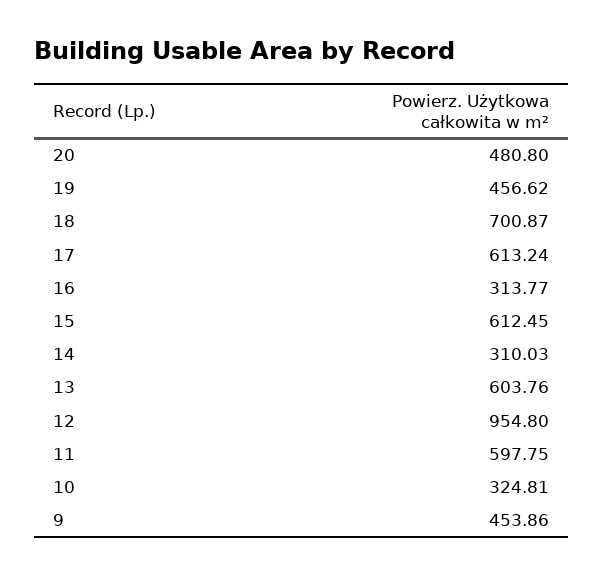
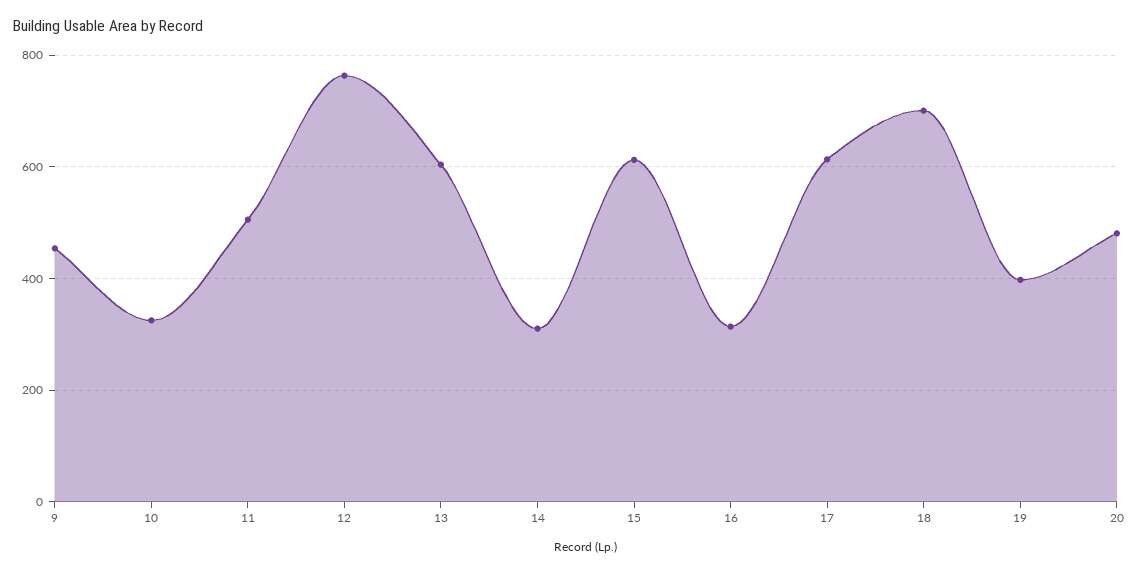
19: 456.62 -> 400
12: 954.8 -> 760
11: 597.75 -> 500

